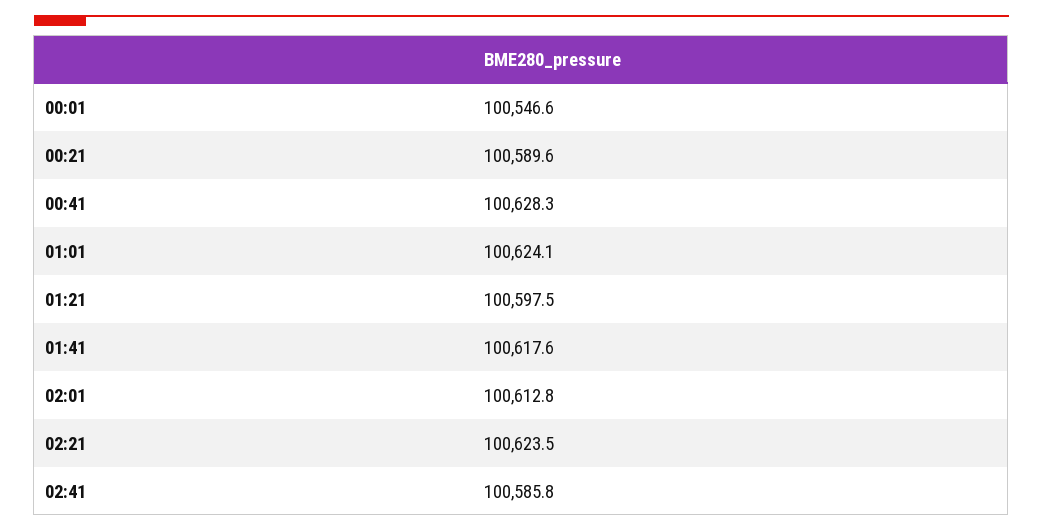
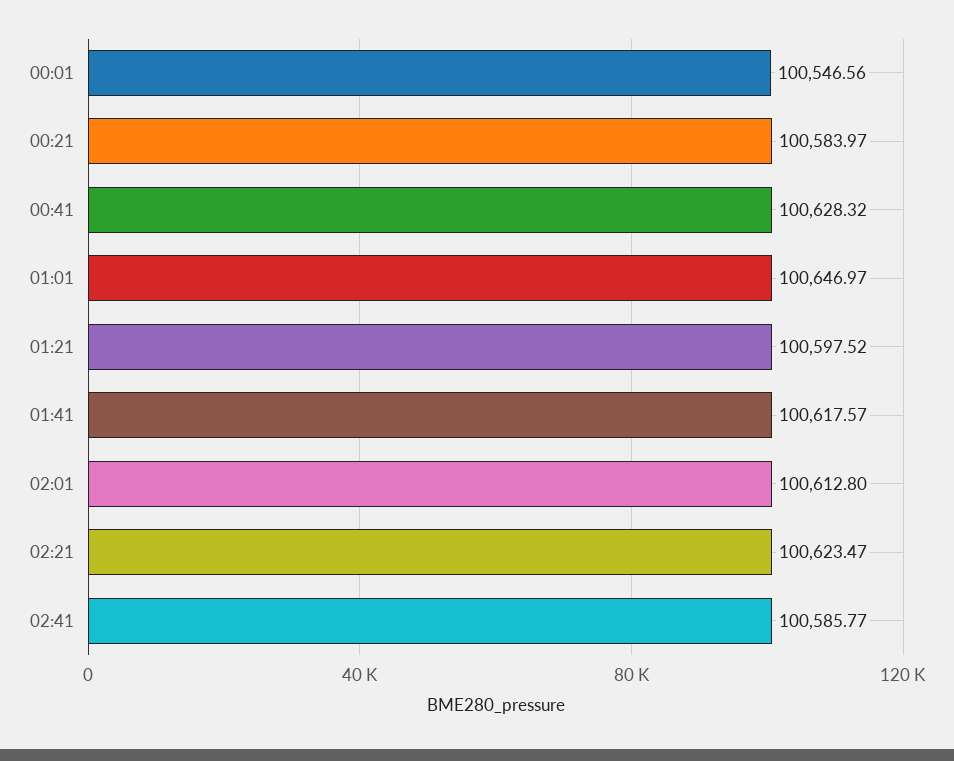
00:21: 100589.6 -> 100583.97
01:01: 100624.1 -> 100646.97

